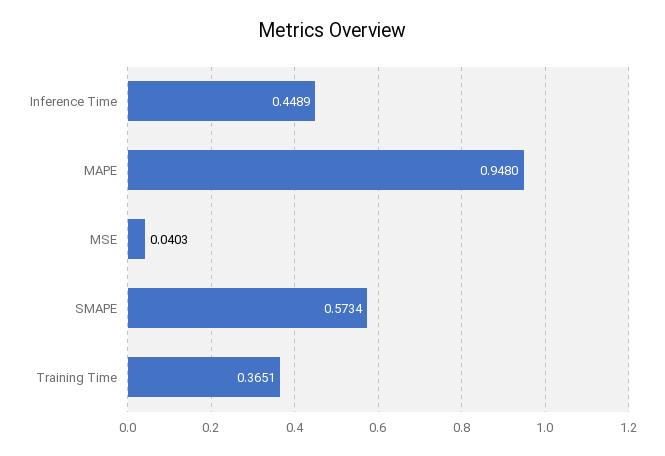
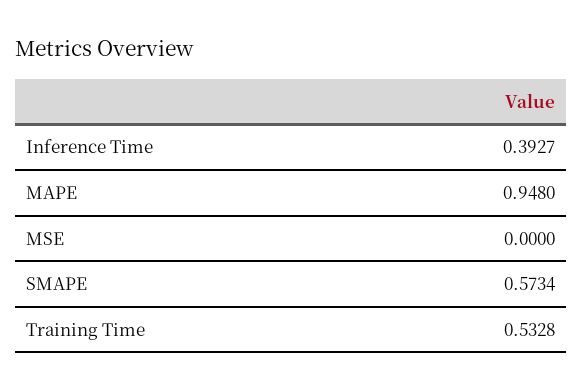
Inference Time: 0.4489 -> 0.3927
MSE: 0.0403 -> 0
Training Time: 0.3651 -> 0.5328

